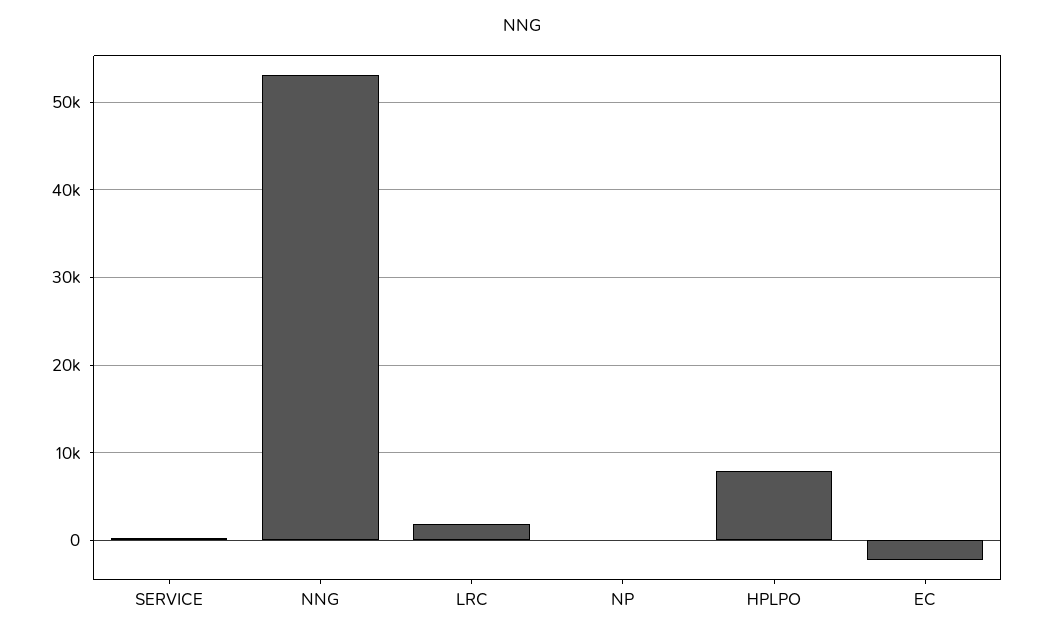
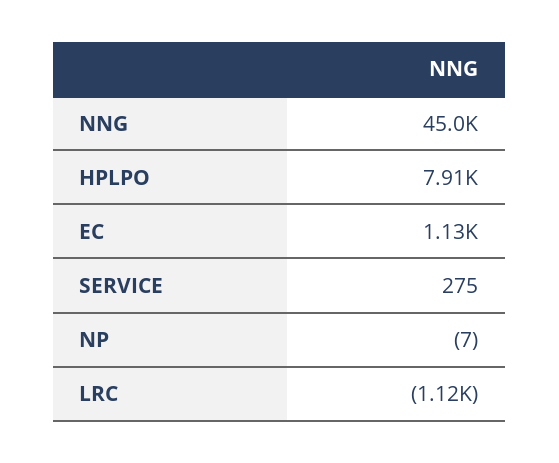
NNG: 53000 -> 45000
LRC: 2000 -> -1120
EC: -2000 -> 1130

